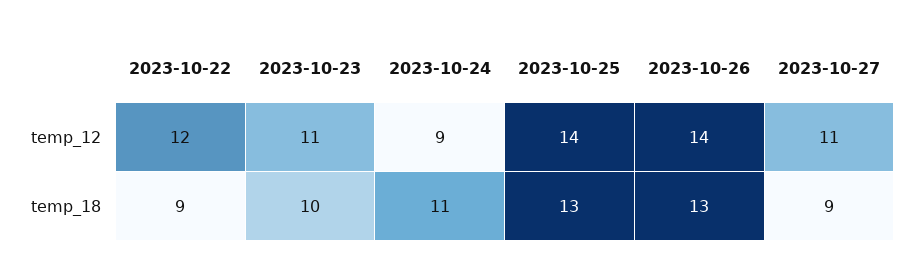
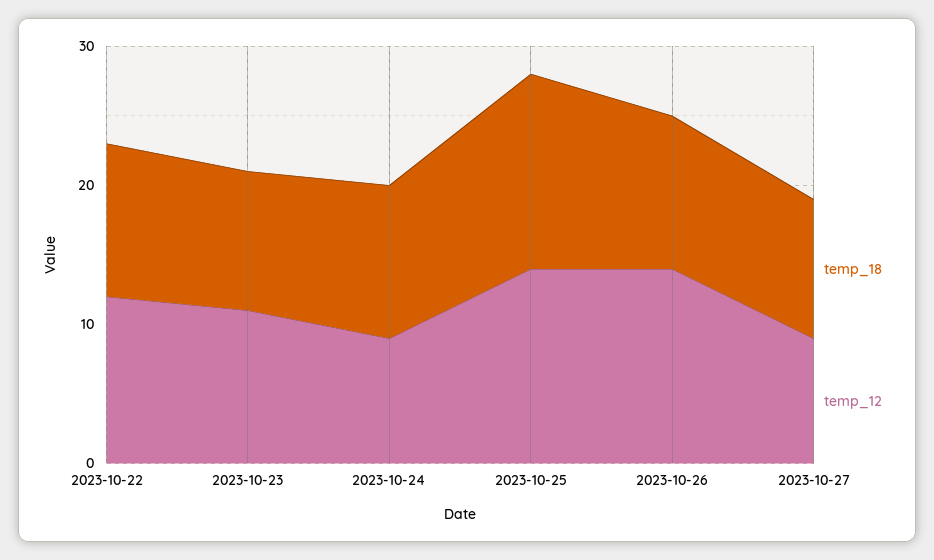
temp_12, 2023-10-27: 11 -> 9
temp_18, 2023-10-22: 9 -> 11
temp_18, 2023-10-25: 13 -> 14
temp_18, 2023-10-26: 13 -> 11
temp_18, 2023-10-27: 9 -> 10

